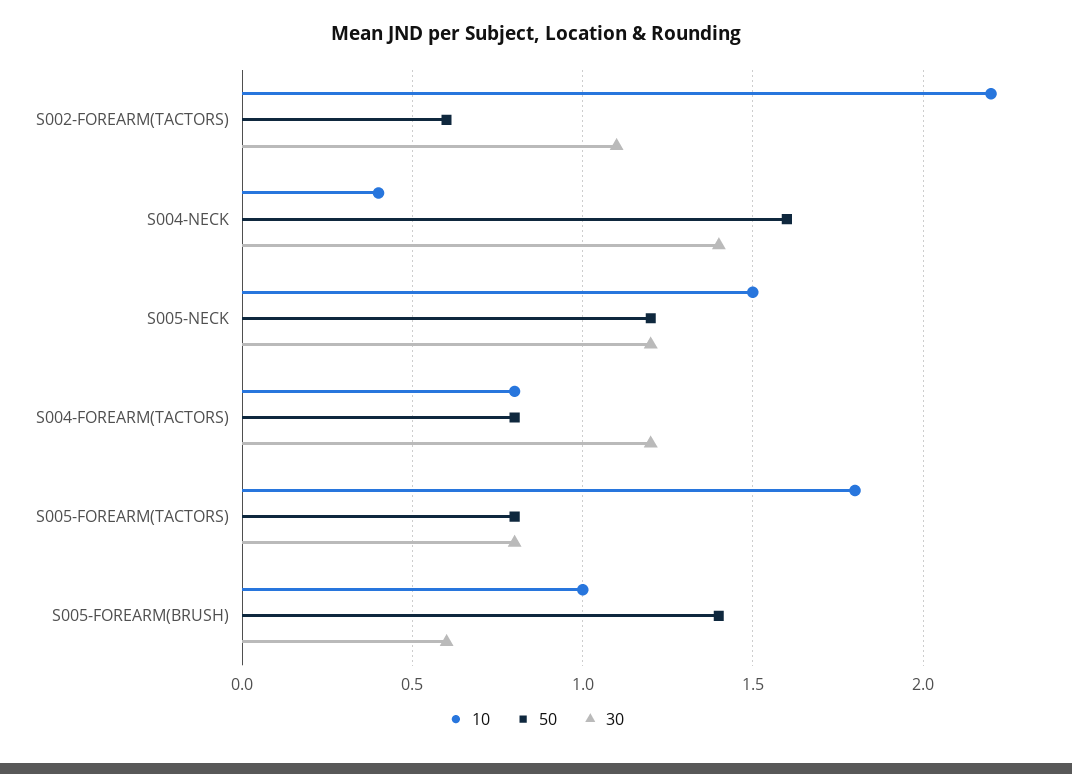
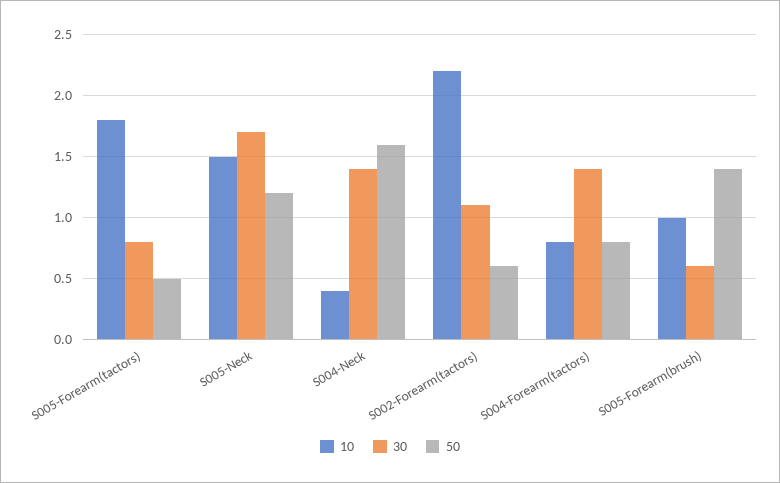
30, S005-NECK: 1.2 -> 1.7
30, S004-FOREARM(TACTORS): 1.2 -> 1.4
50, S005-FOREARM(TACTORS): 0.8 -> 0.5

